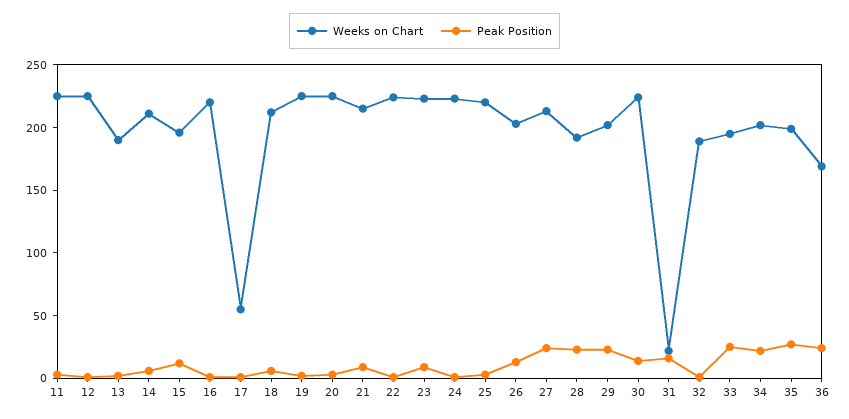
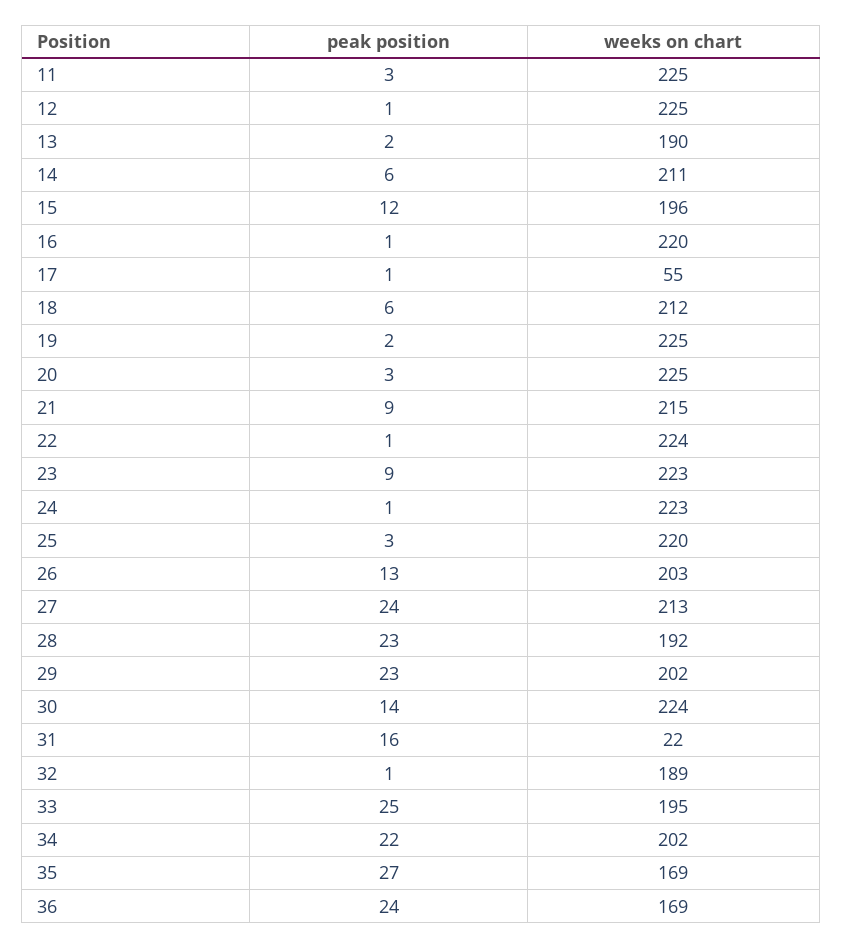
Weeks on Chart, 35: 200 -> 169

